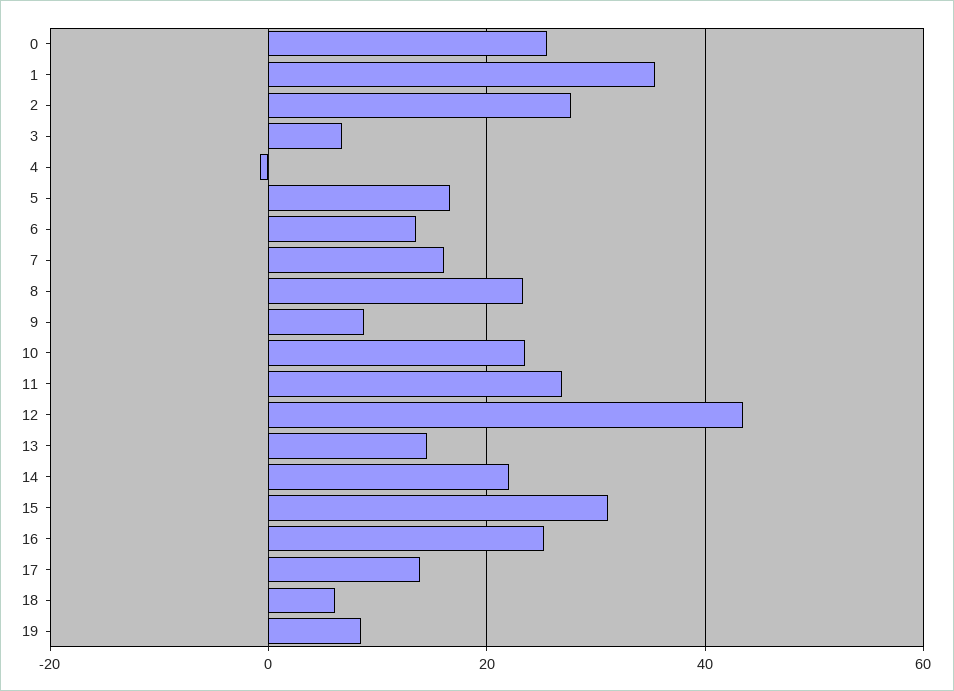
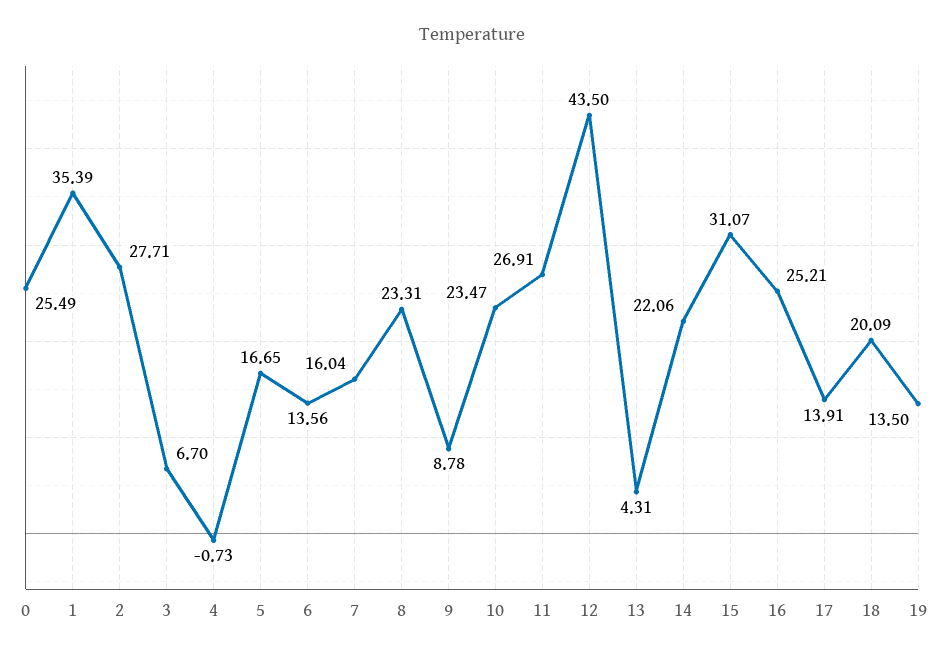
13: 14 -> 4.31
18: 6 -> 20.09
19: 8 -> 13.5

